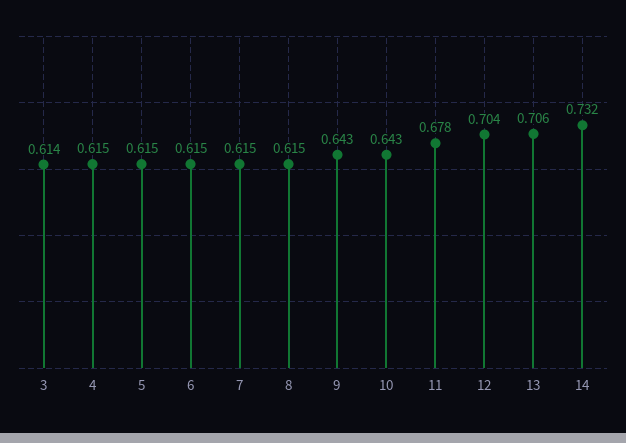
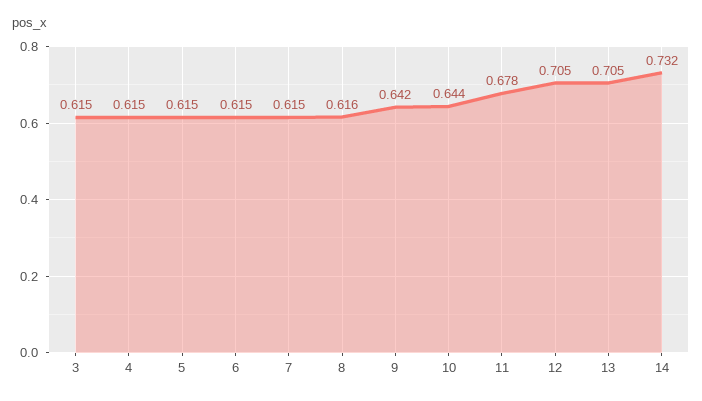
3: 0.614 -> 0.615
8: 0.615 -> 0.616
9: 0.643 -> 0.642
10: 0.643 -> 0.644
12: 0.704 -> 0.705
13: 0.706 -> 0.705

